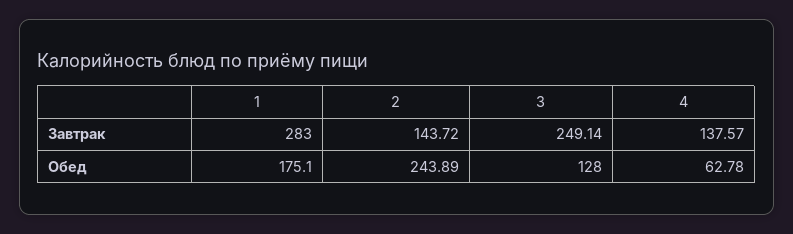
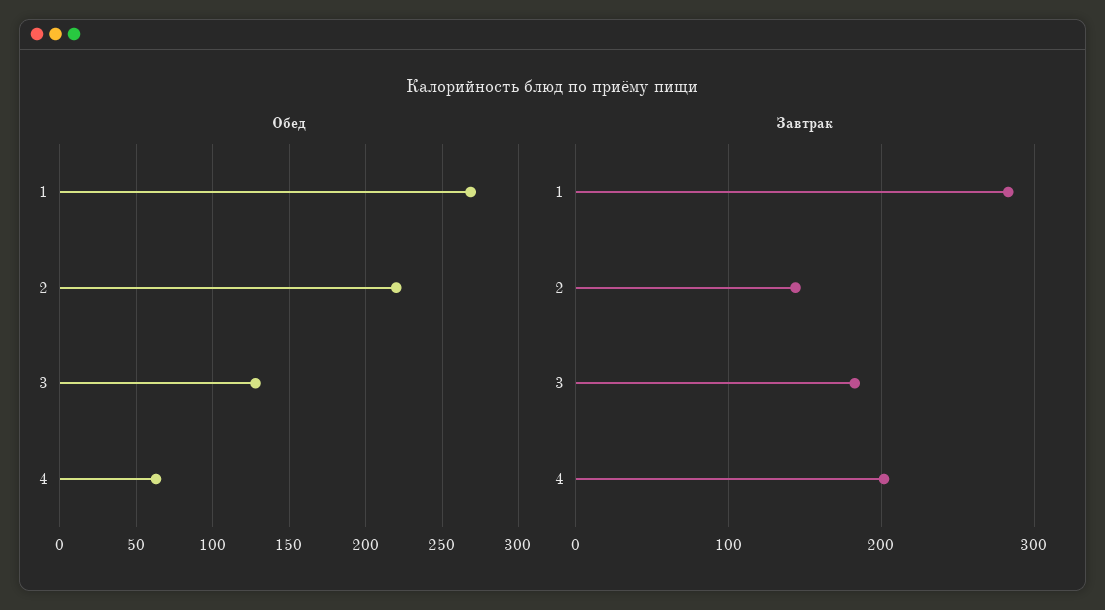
Завтрак, 3: 249.14 -> 180
Завтрак, 4: 137.57 -> 200
Обед, 1: 175.1 -> 270
Обед, 2: 243.89 -> 220

